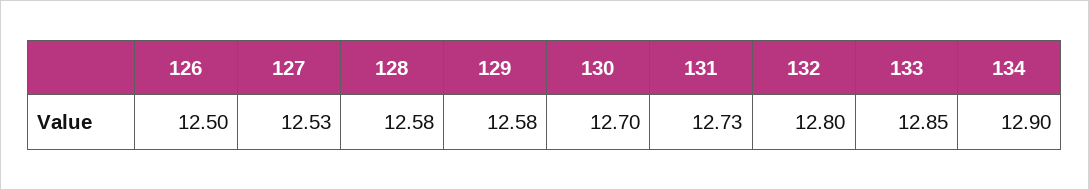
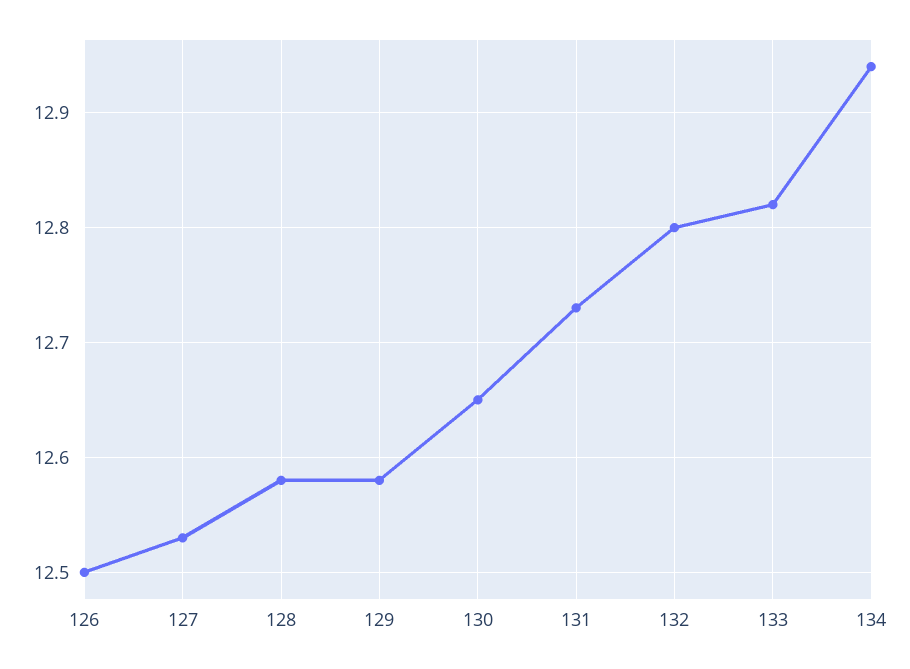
130: 12.7 -> 12.65
133: 12.85 -> 12.82
134: 12.9 -> 12.94

